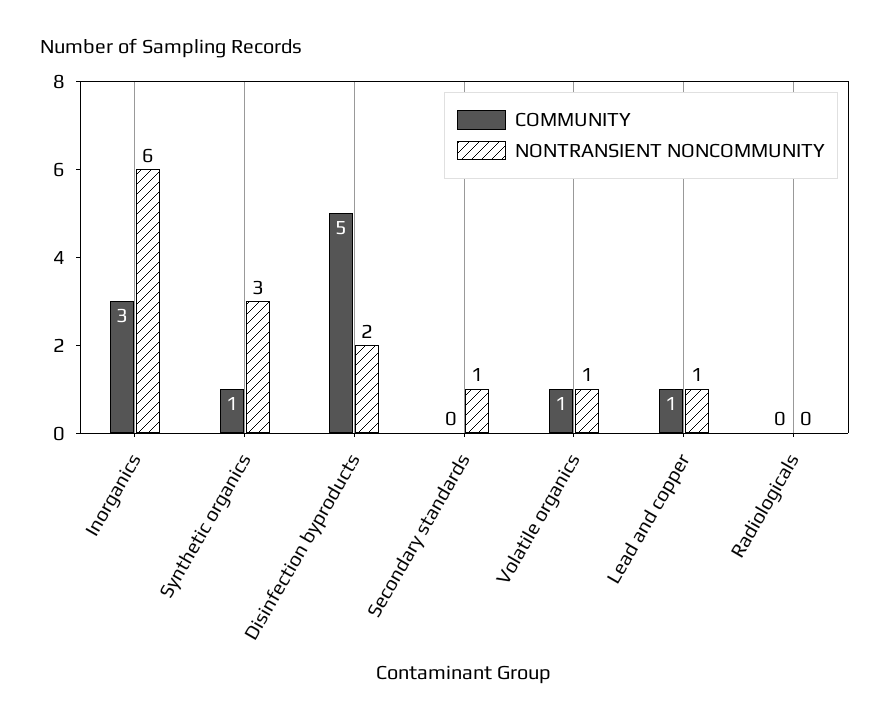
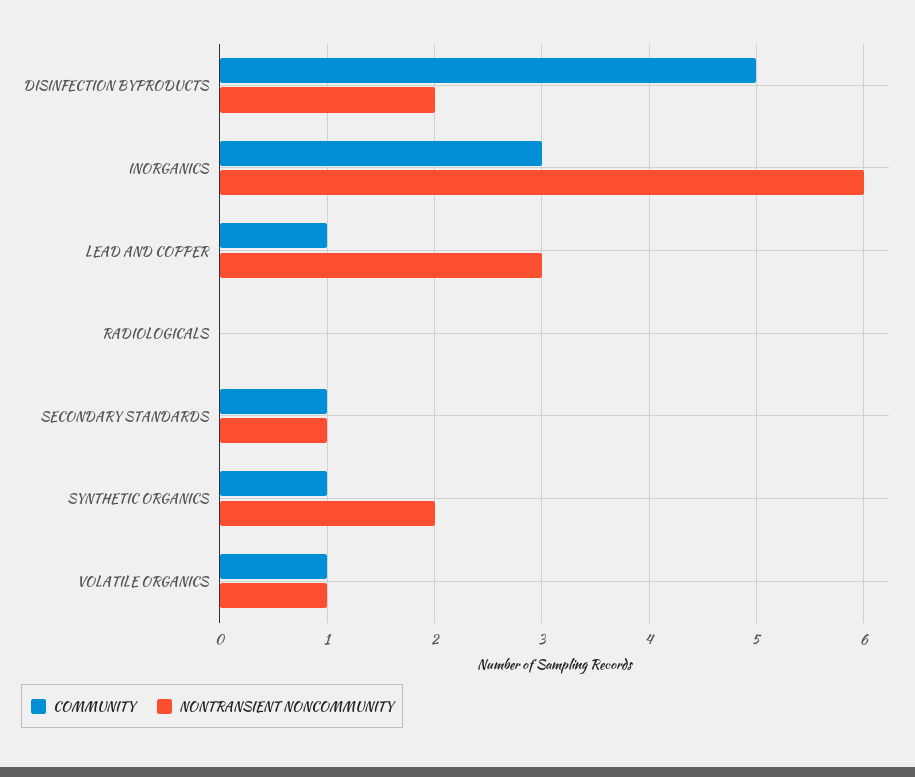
NONTRANSIENT NONCOMMUNITY, Synthetic organics: 3 -> 2
COMMUNITY, Secondary standards: 0 -> 1
NONTRANSIENT NONCOMMUNITY, Lead and copper: 1 -> 3

